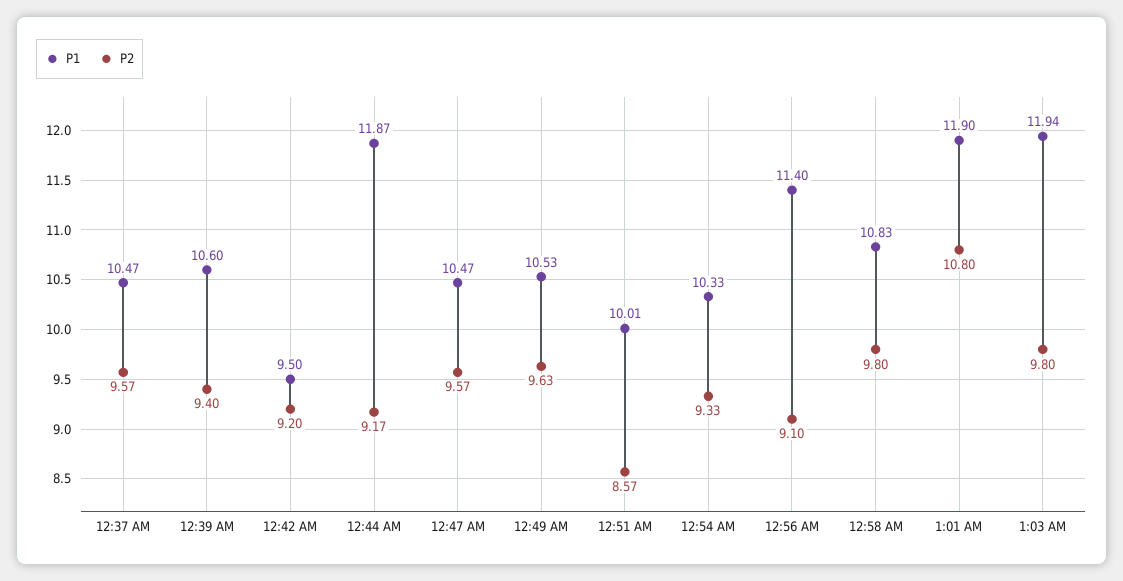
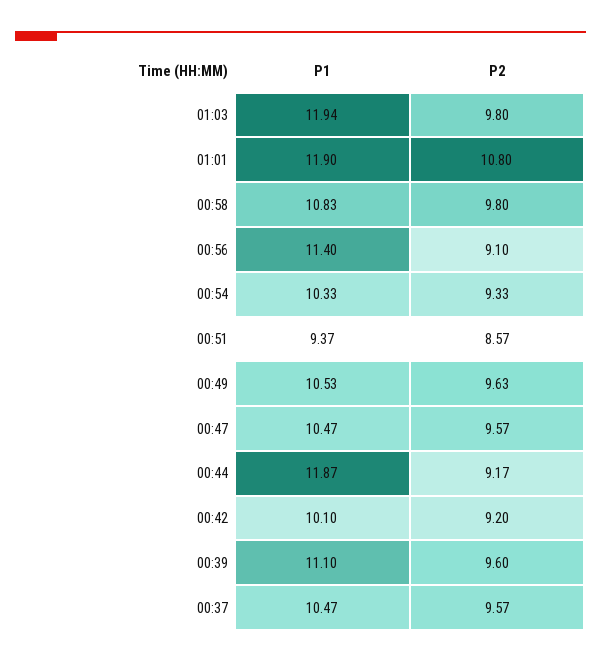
P1, 12:39 AM: 10.6 -> 11.1
P2, 12:39 AM: 9.4 -> 9.6
P1, 12:42 AM: 9.5 -> 10.1
P1, 12:51 AM: 10.01 -> 9.37

